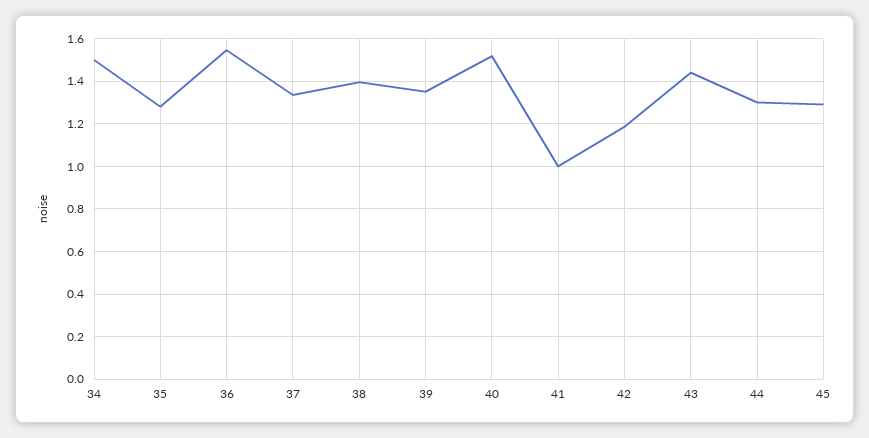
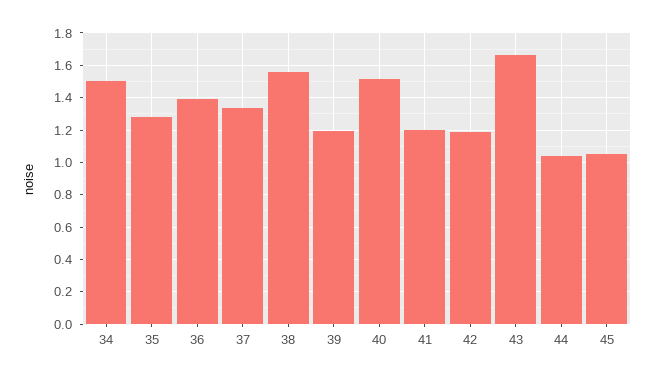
36: 1.55 -> 1.4
38: 1.4 -> 1.55
39: 1.35 -> 1.2
41: 1 -> 1.2
43: 1.45 -> 1.65
44: 1.3 -> 1.05
45: 1.3 -> 1.05

